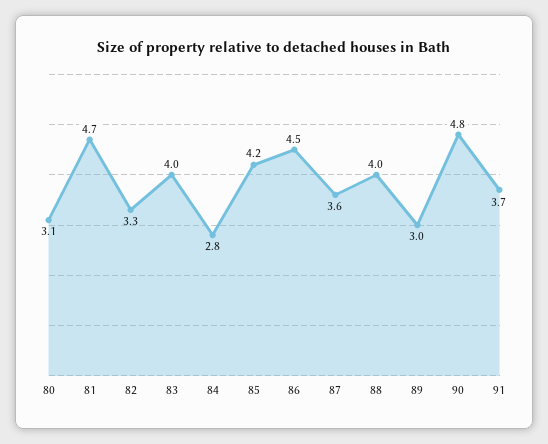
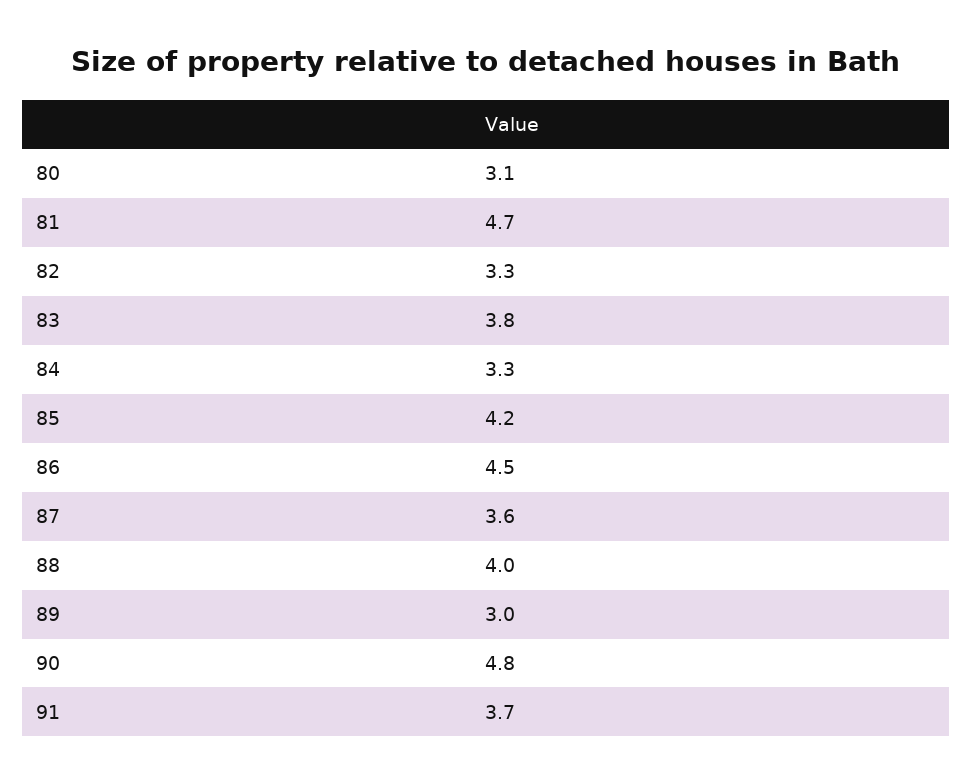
83: 4 -> 3.8
84: 2.8 -> 3.3

